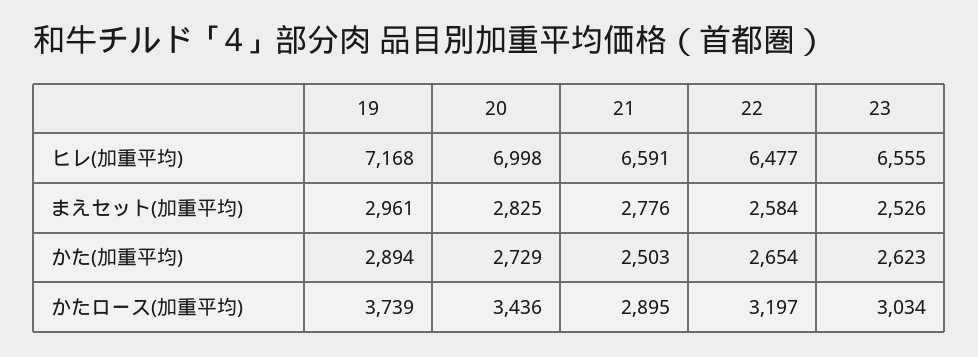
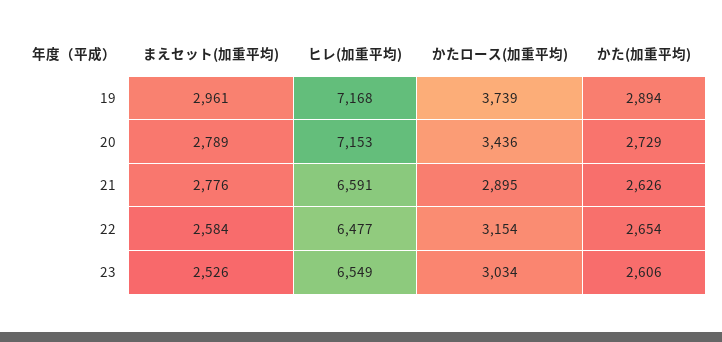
20, ヒレ(加重平均): 6998 -> 7153
23, ヒレ(加重平均): 6555 -> 6549
20, まえセット(加重平均): 2825 -> 2789
21, かた(加重平均): 2503 -> 2626
23, かた(加重平均): 2623 -> 2606
22, かたロース(加重平均): 3197 -> 3154

